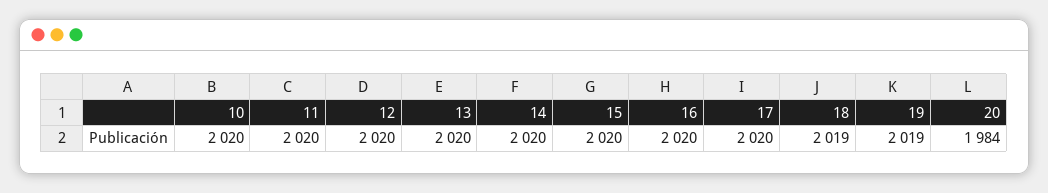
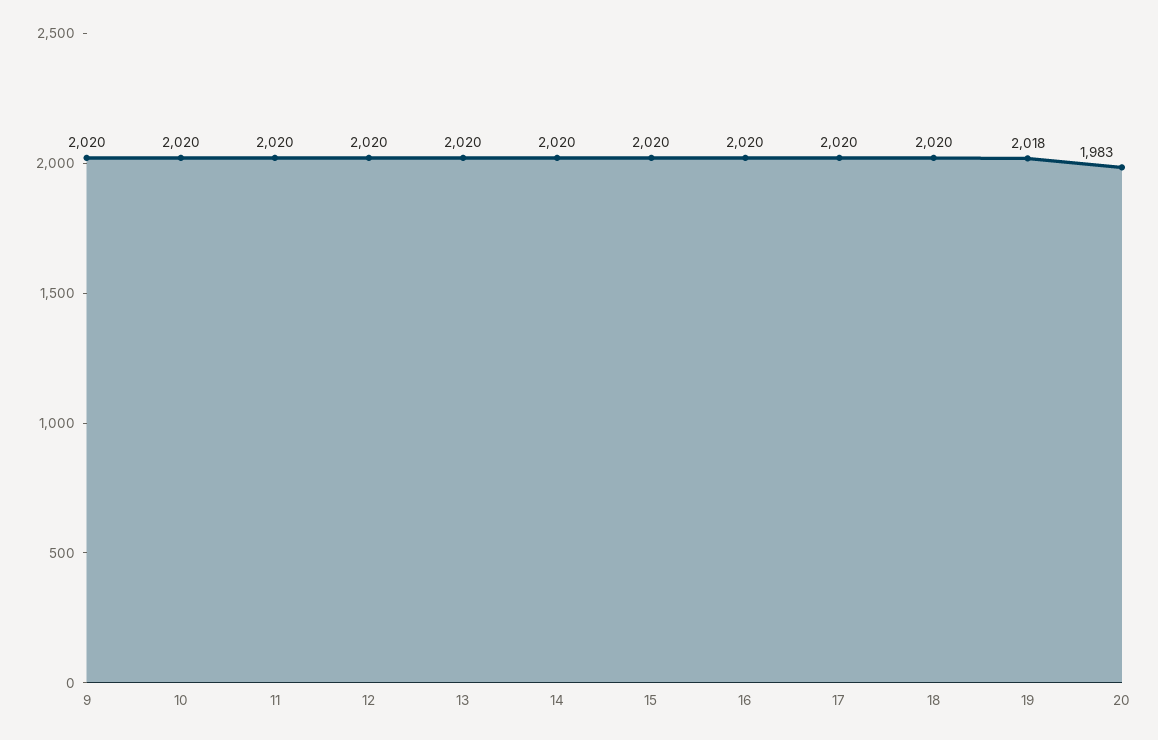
18: 2019 -> 2020
19: 2019 -> 2018
20: 1984 -> 1983
9: none -> 2020

